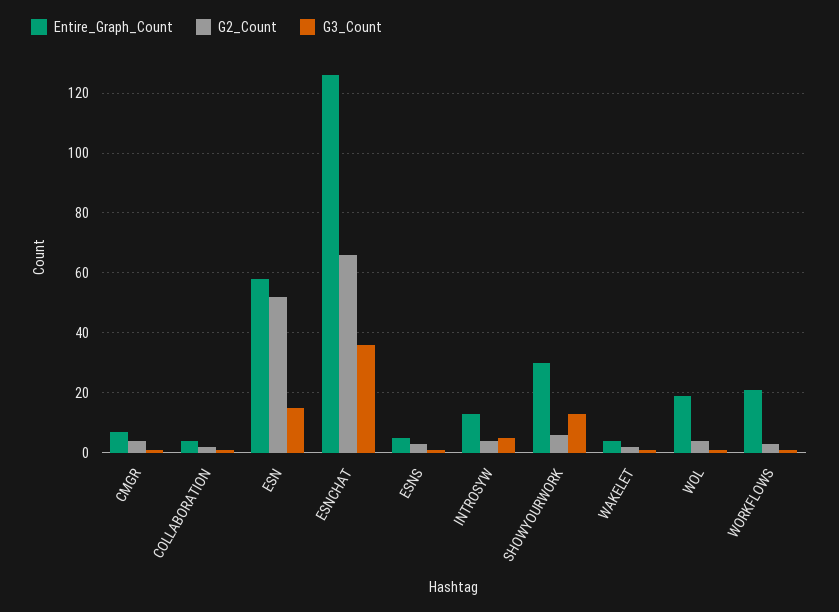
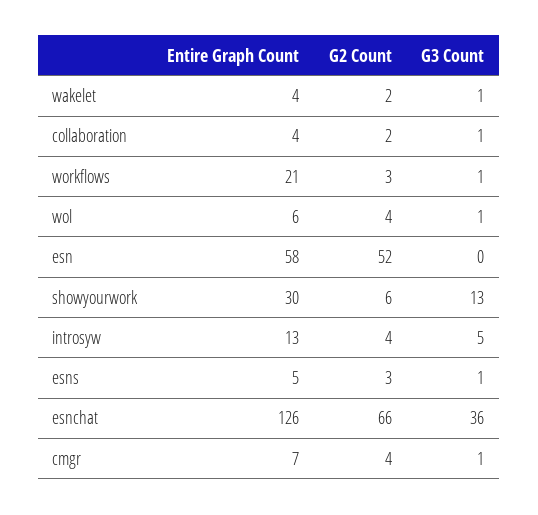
G3_Count, ESN: 15 -> 0
Entire_Graph_Count, WOL: 20 -> 6

